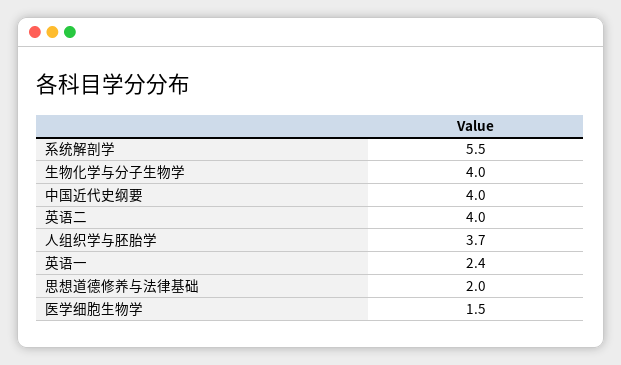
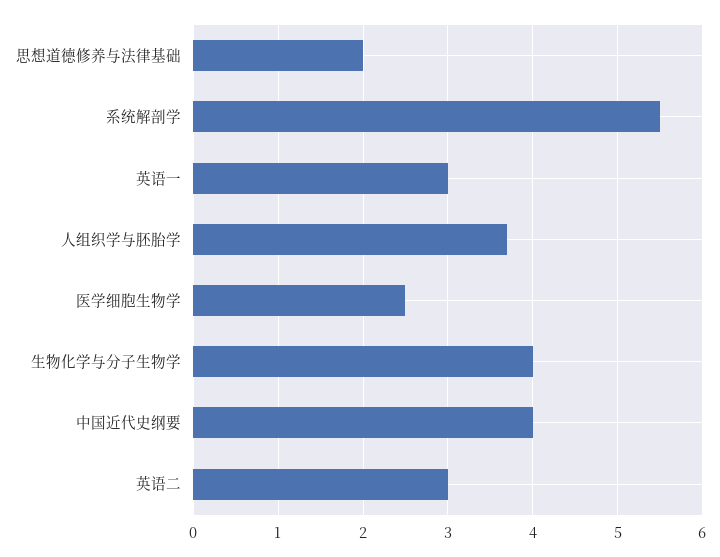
英语二: 4 -> 3
英语一: 2.4 -> 3
医学细胞生物学: 1.5 -> 2.5

